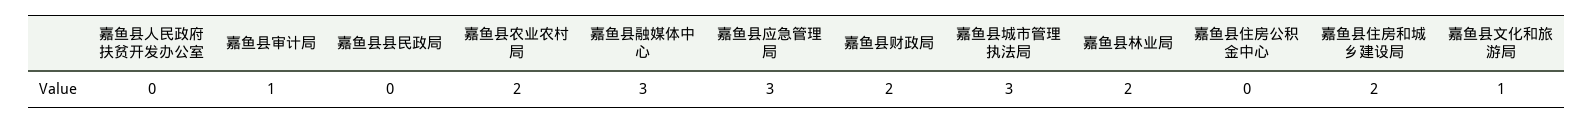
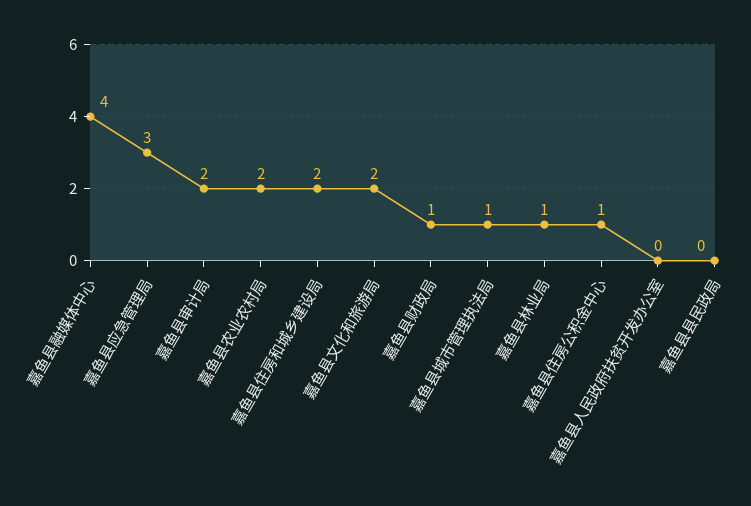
嘉鱼县审计局: 1 -> 2
嘉鱼县融媒体中心: 3 -> 4
嘉鱼县财政局: 2 -> 1
嘉鱼县城市管理执法局: 3 -> 1
嘉鱼县林业局: 2 -> 1
嘉鱼县住房公积金中心: 0 -> 1
嘉鱼县文化和旅游局: 1 -> 2

